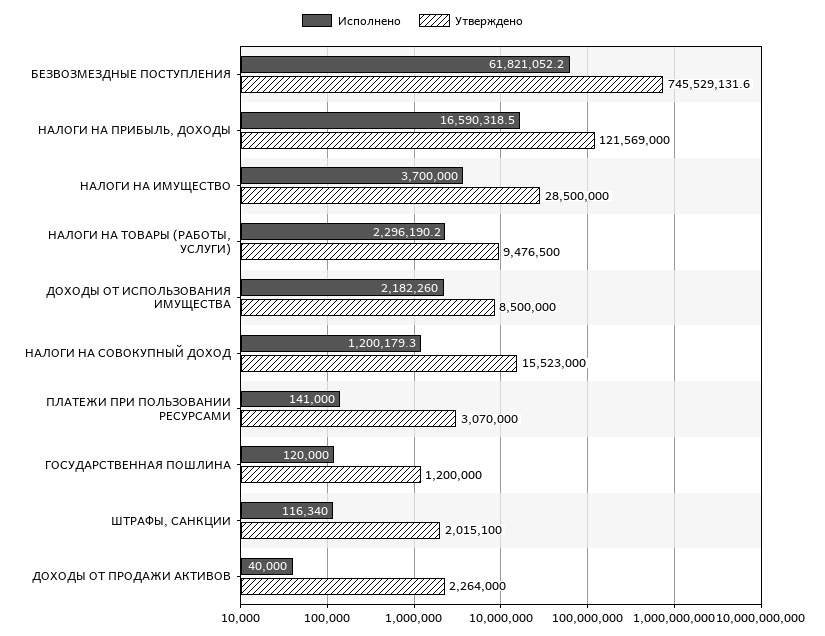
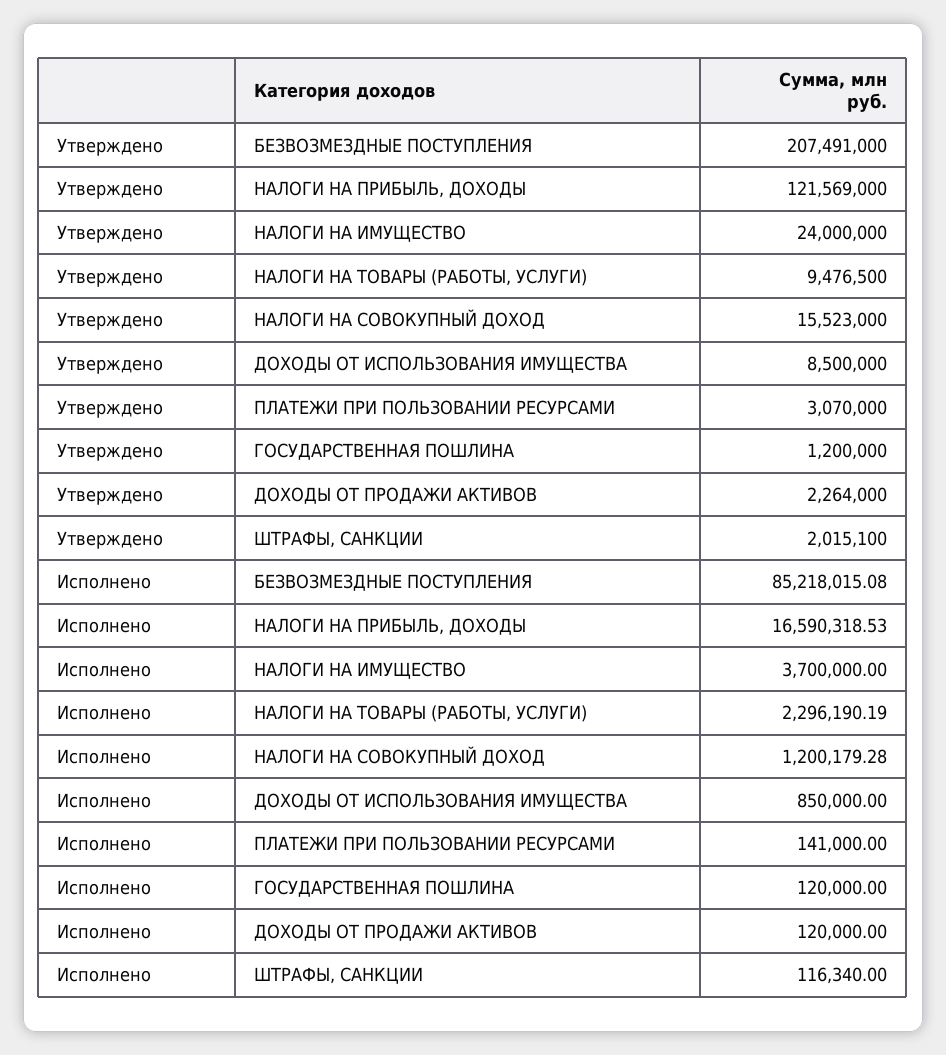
Исполнено, БЕЗВОЗМЕЗДНЫЕ ПОСТУПЛЕНИЯ: 61821052.2 -> 85218015.08
Утверждено, БЕЗВОЗМЕЗДНЫЕ ПОСТУПЛЕНИЯ: 745529131.6 -> 207491000
Утверждено, НАЛОГИ НА ИМУЩЕСТВО: 28500000 -> 24000000
Исполнено, ДОХОДЫ ОТ ИСПОЛЬЗОВАНИЯ ИМУЩЕСТВА: 2182260 -> 850000
Исполнено, ДОХОДЫ ОТ ПРОДАЖИ АКТИВОВ: 40000 -> 120000

